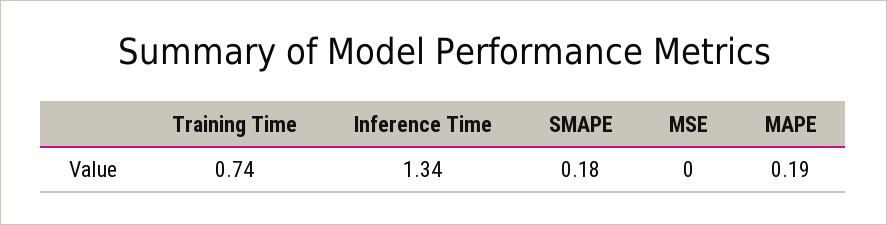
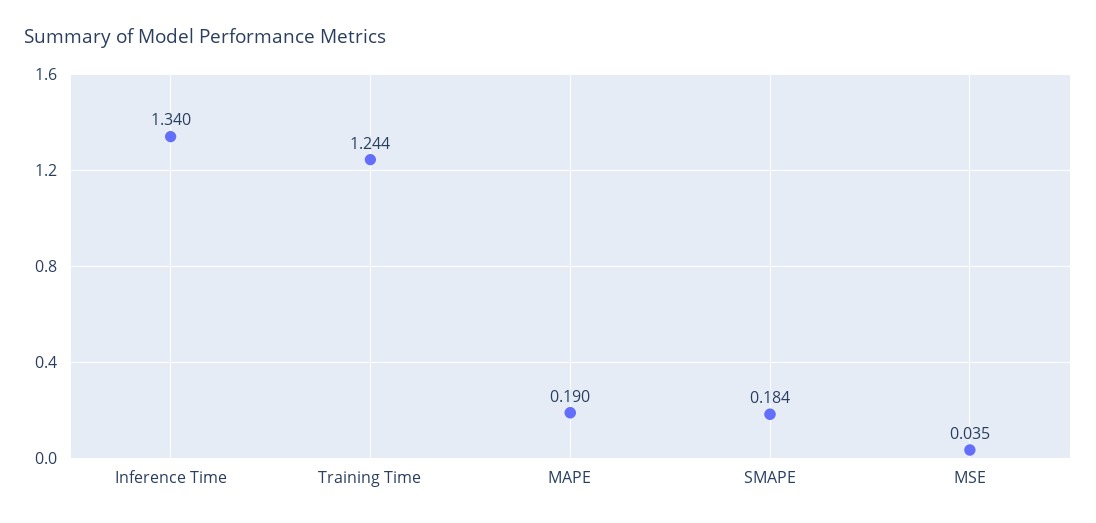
Training Time: 0.74 -> 1.244
MSE: 0 -> 0.035

